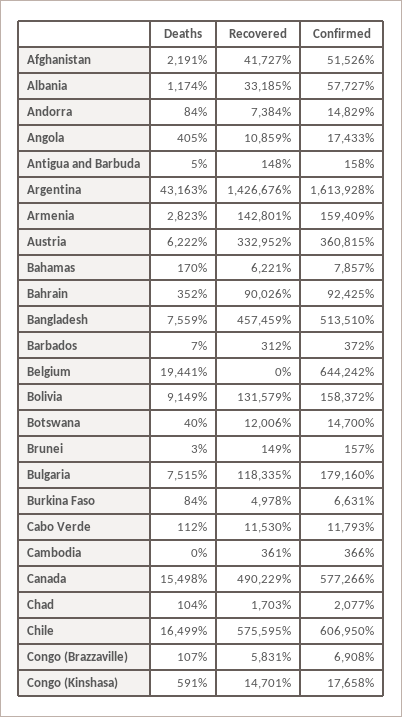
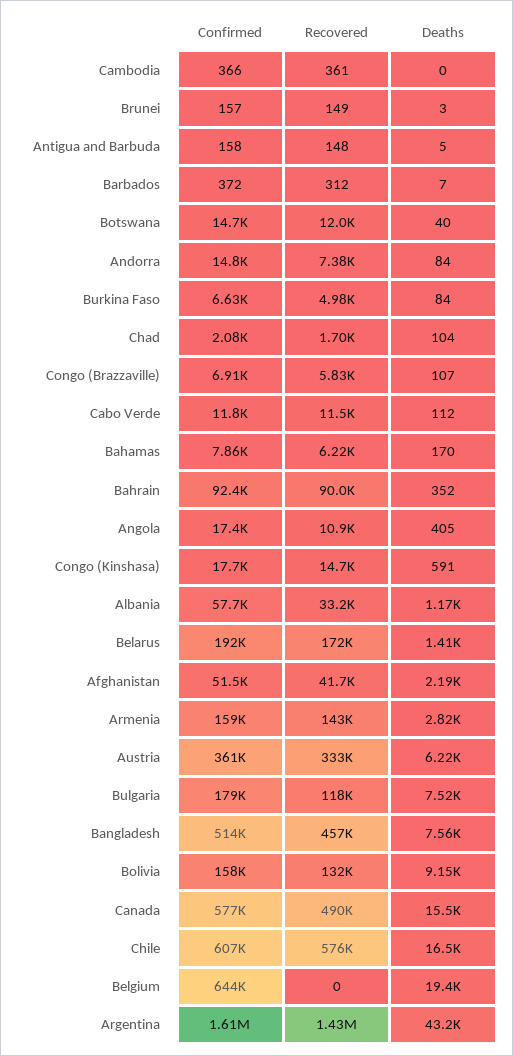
Confirmed, Belarus: none -> 192000
Recovered, Belarus: none -> 172000
Deaths, Belarus: none -> 1410

